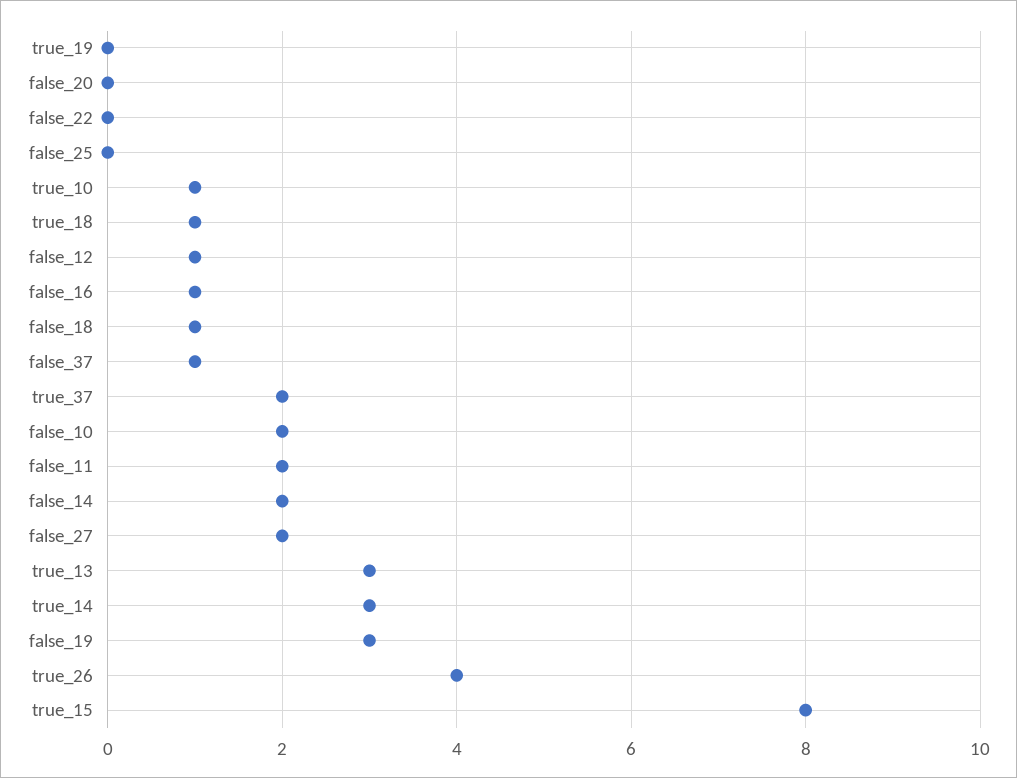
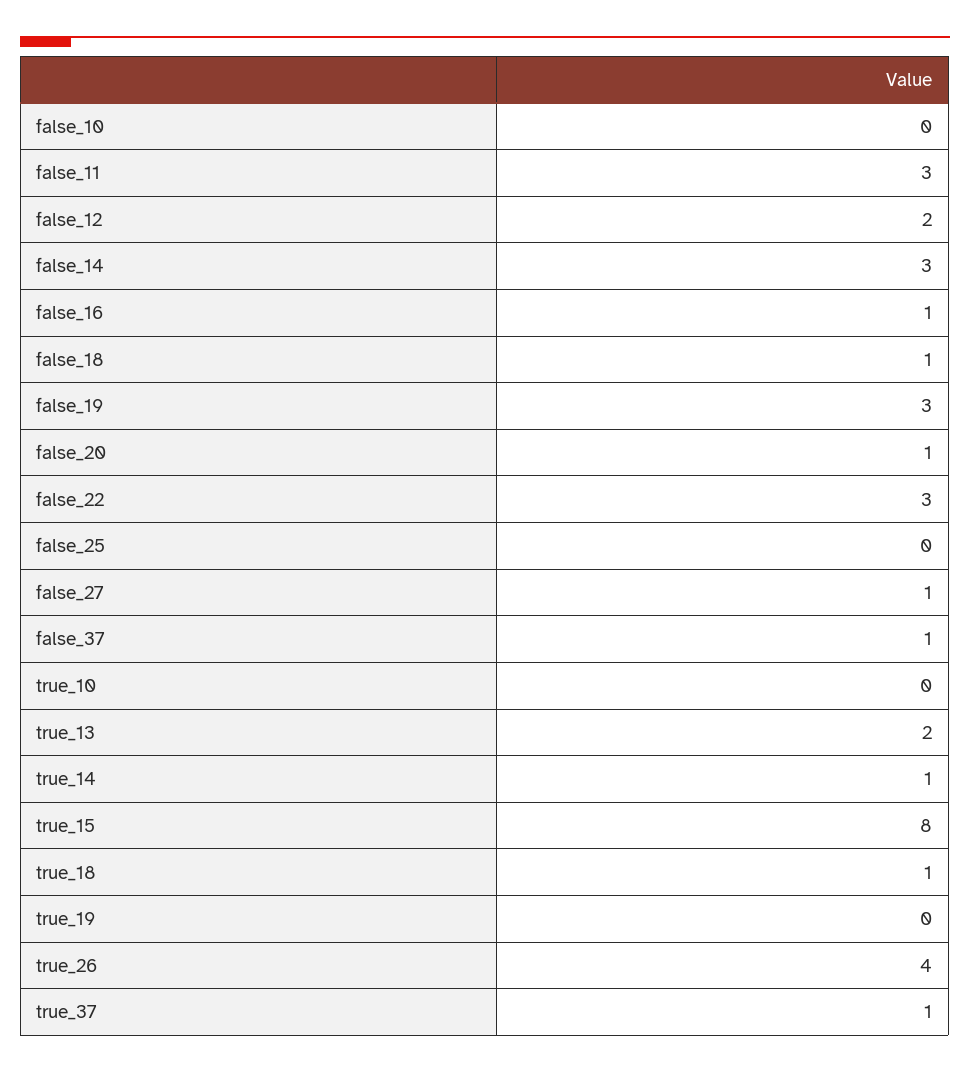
false_20: 0 -> 1
false_22: 0 -> 3
true_10: 1 -> 0
false_12: 1 -> 2
true_37: 2 -> 1
false_10: 2 -> 0
false_11: 2 -> 3
false_14: 2 -> 3
false_27: 2 -> 1
true_13: 3 -> 2
true_14: 3 -> 1

